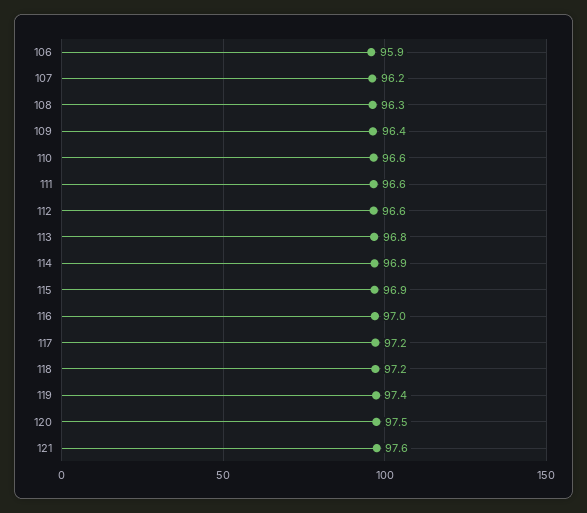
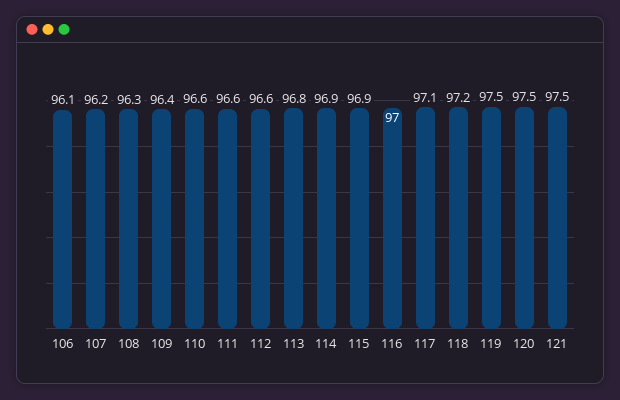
106: 95.9 -> 96.1
117: 97.2 -> 97.1
119: 97.4 -> 97.5
121: 97.6 -> 97.5

